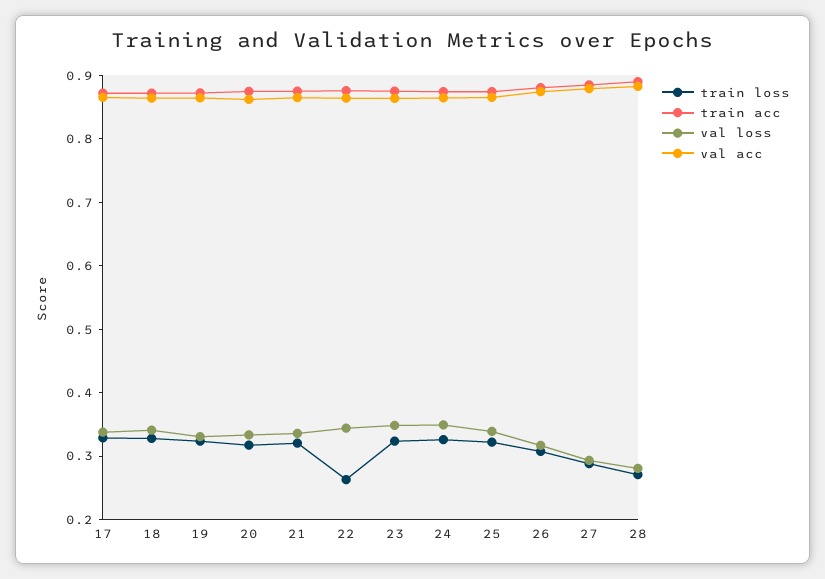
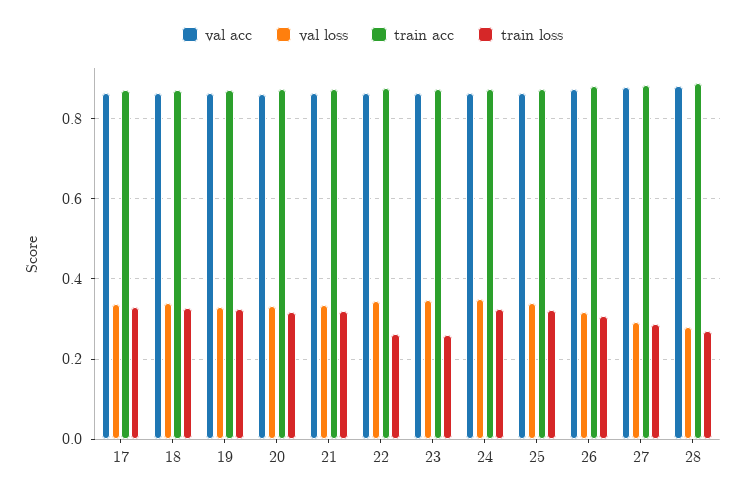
train loss, 23: 0.32 -> 0.26

